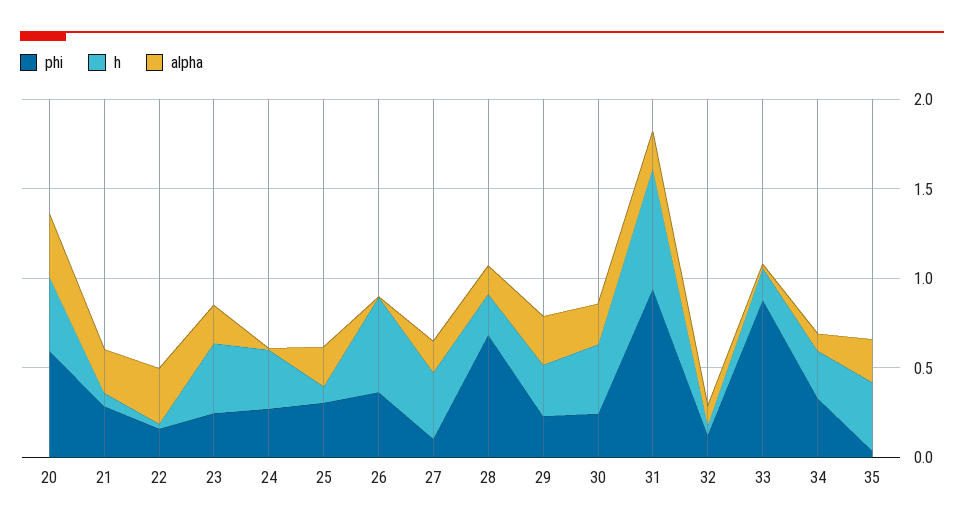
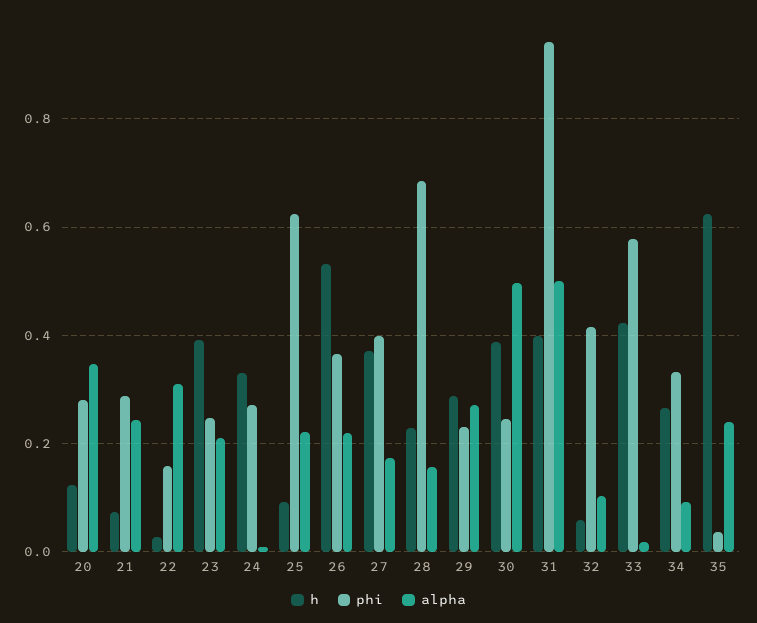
phi, 20: 0.6 -> 0.28
h, 20: 0.4 -> 0.12
phi, 25: 0.3 -> 0.62
alpha, 26: 0 -> 0.22
phi, 27: 0.1 -> 0.4
alpha, 30: 0.2 -> 0.5
h, 31: 0.7 -> 0.4
alpha, 31: 0.2 -> 0.5
phi, 32: 0.1 -> 0.42
phi, 33: 0.9 -> 0.58
h, 33: 0.2 -> 0.42
h, 35: 0.4 -> 0.62

